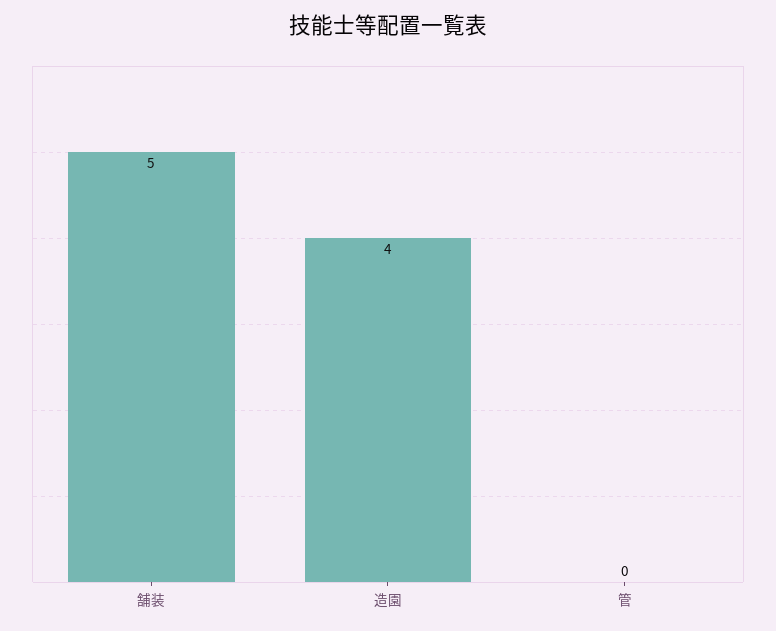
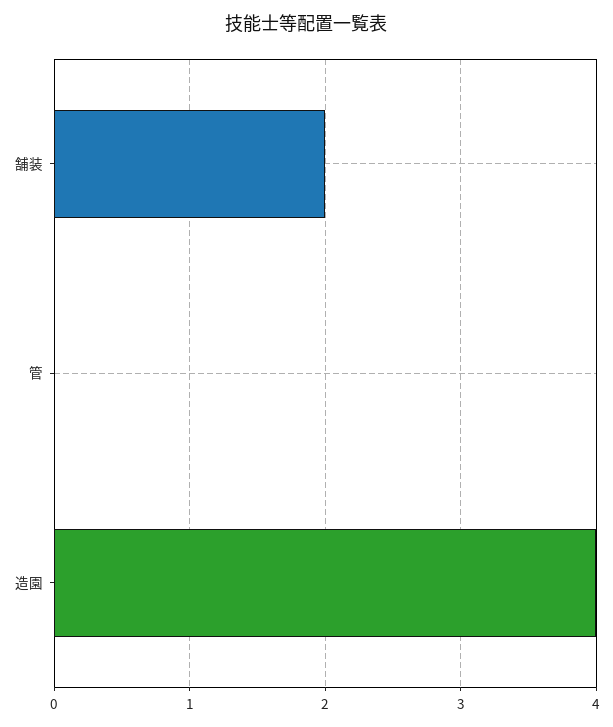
舗装: 5 -> 2

